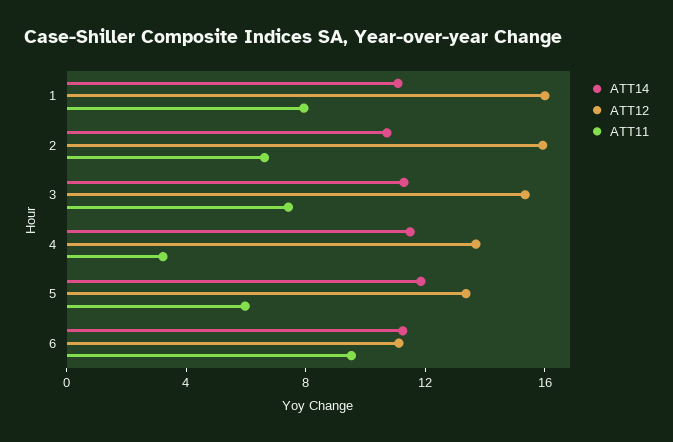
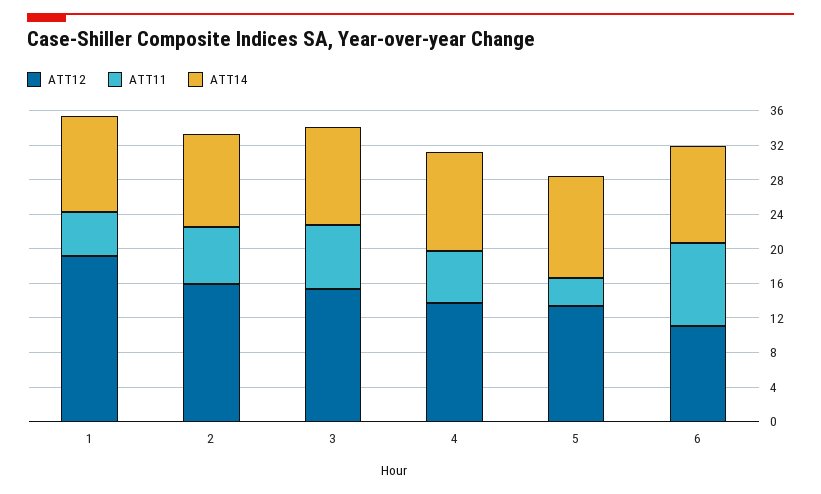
ATT12, 1: 16 -> 19
ATT11, 1: 8 -> 5
ATT11, 4: 3 -> 6
ATT11, 5: 6 -> 3

